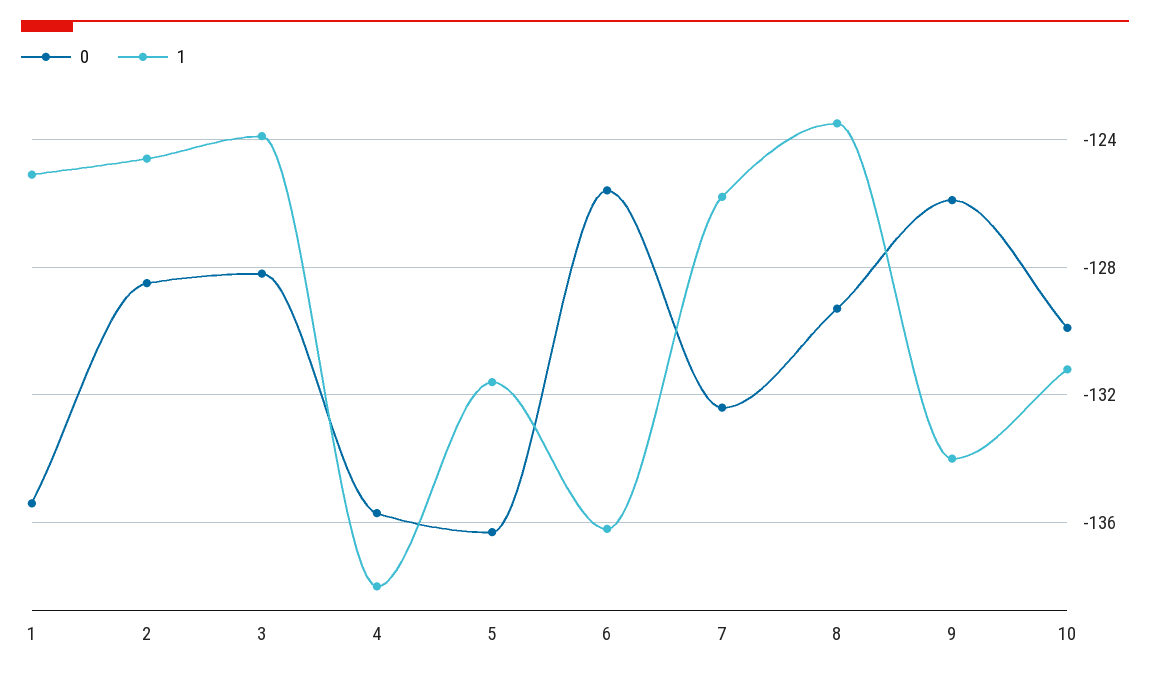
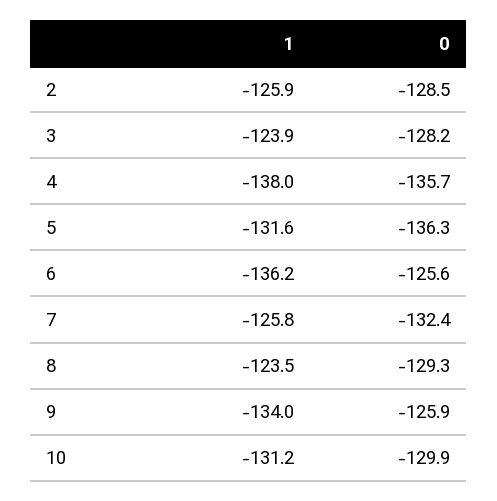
0, 1: -135.5 -> none
1, 1: -125 -> none
1, 2: -124.5 -> -125.9

